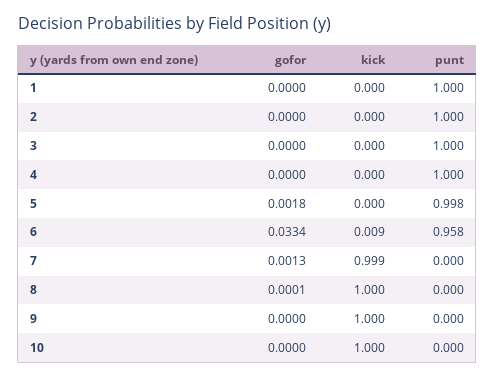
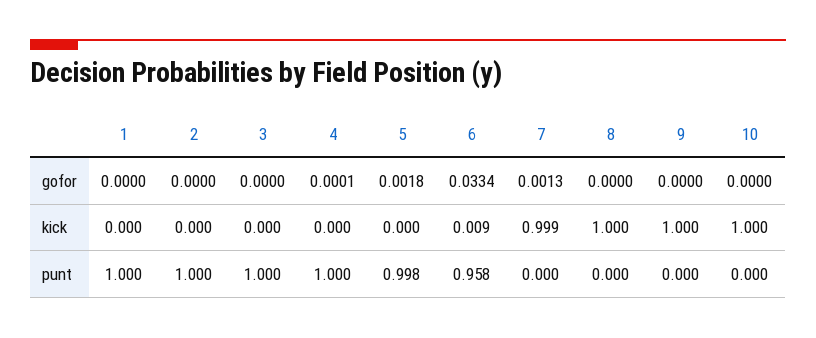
gofor, 4: 0 -> 0.0001
gofor, 8: 0.0001 -> 0

